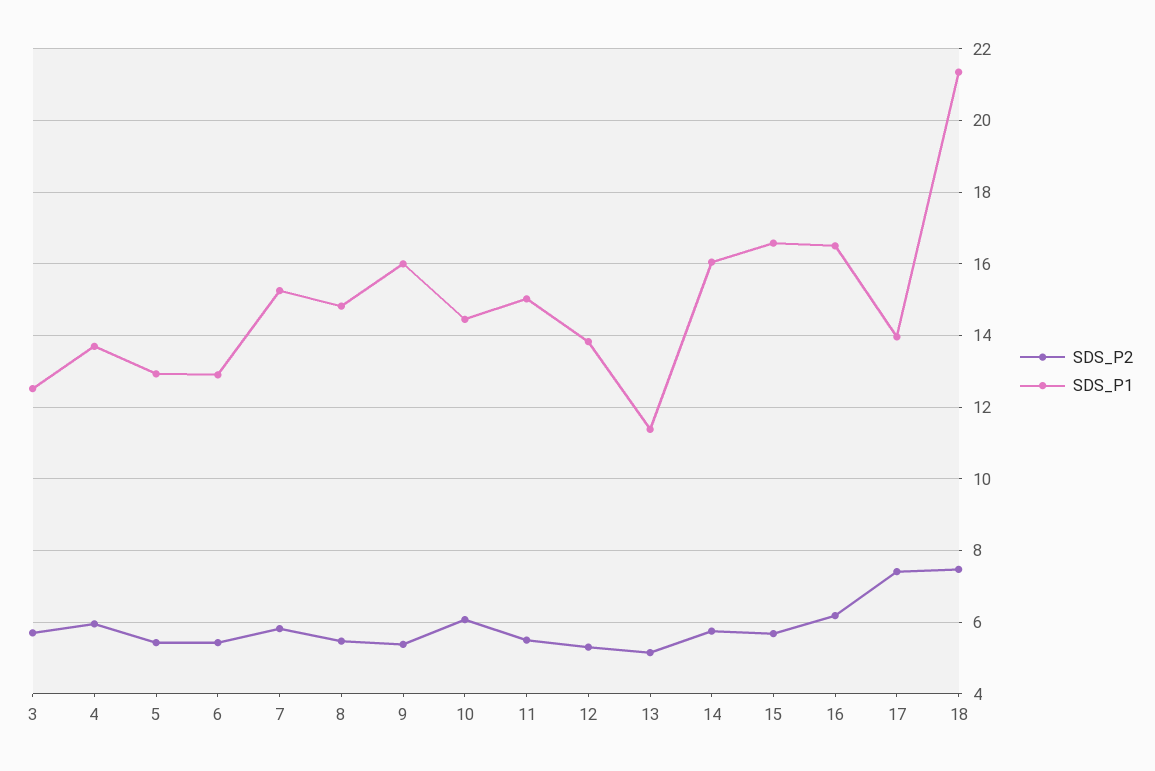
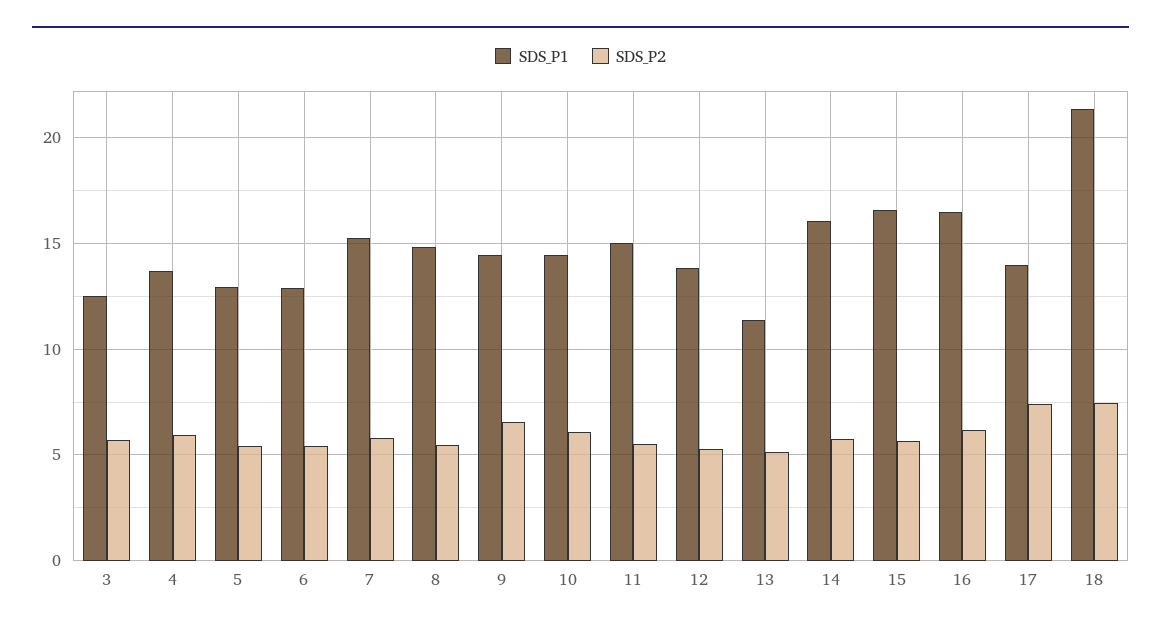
SDS_P2, 9: 5.4 -> 6.5
SDS_P1, 9: 16 -> 14.5

